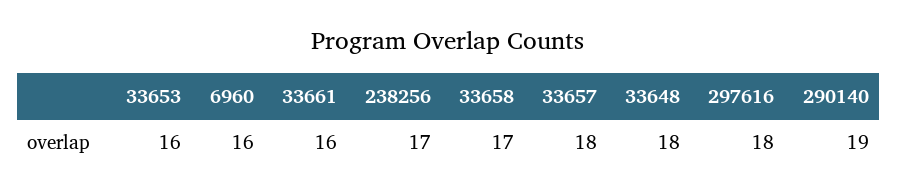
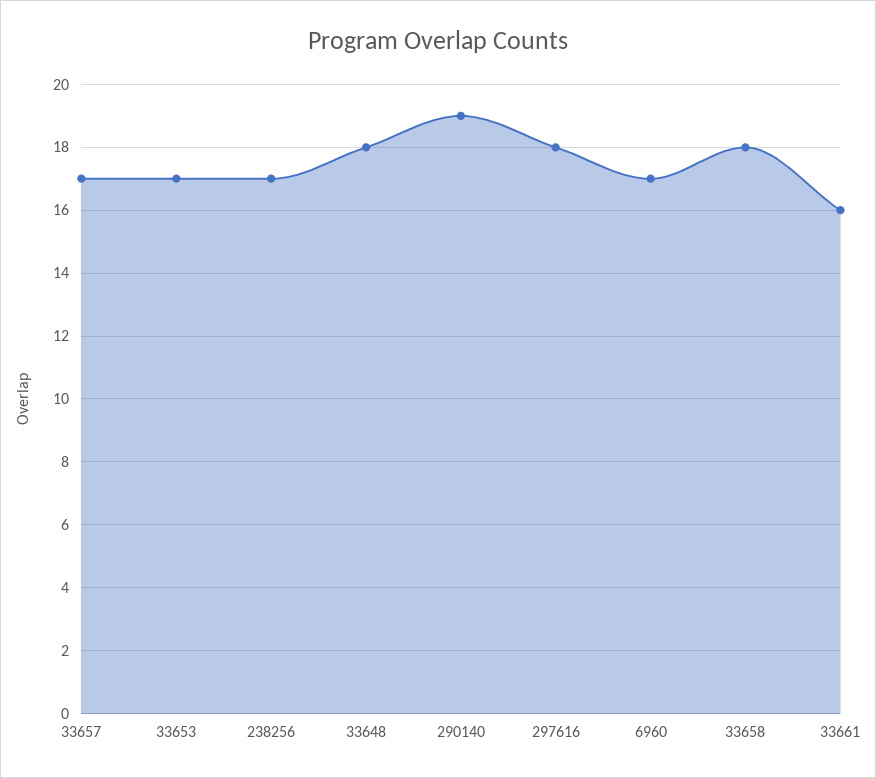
33653: 16 -> 17
6960: 16 -> 17
33658: 17 -> 18
33657: 18 -> 17

